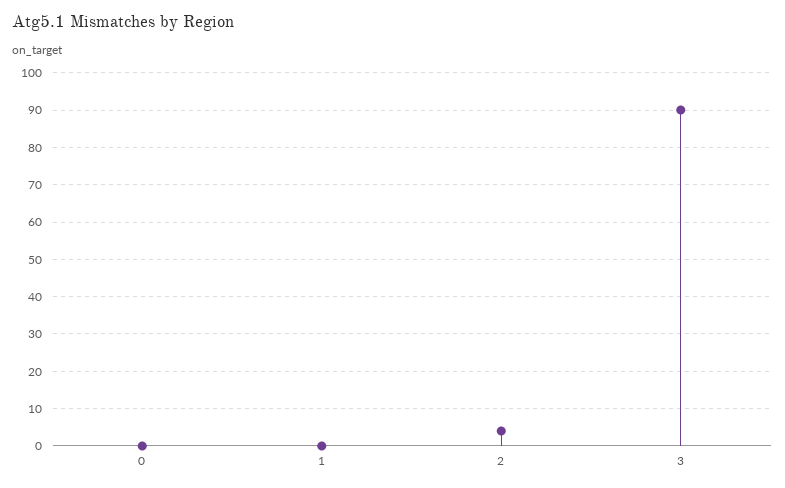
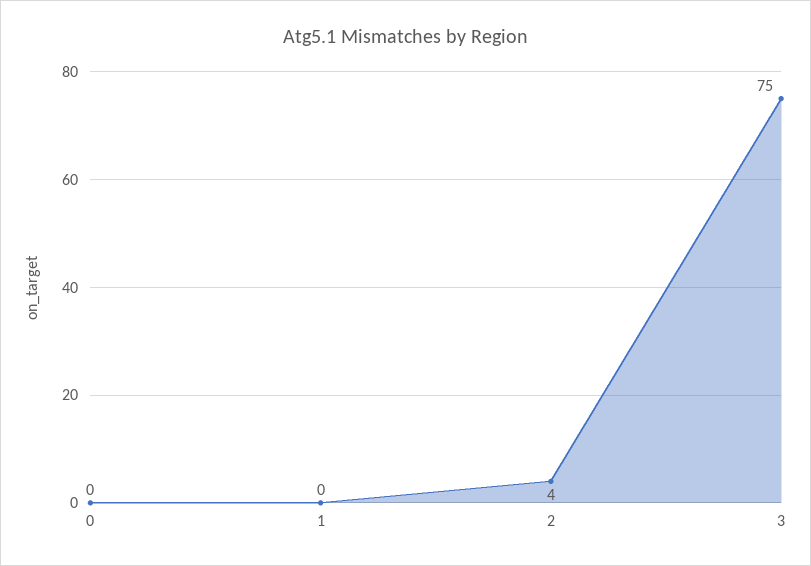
3: 90 -> 75

